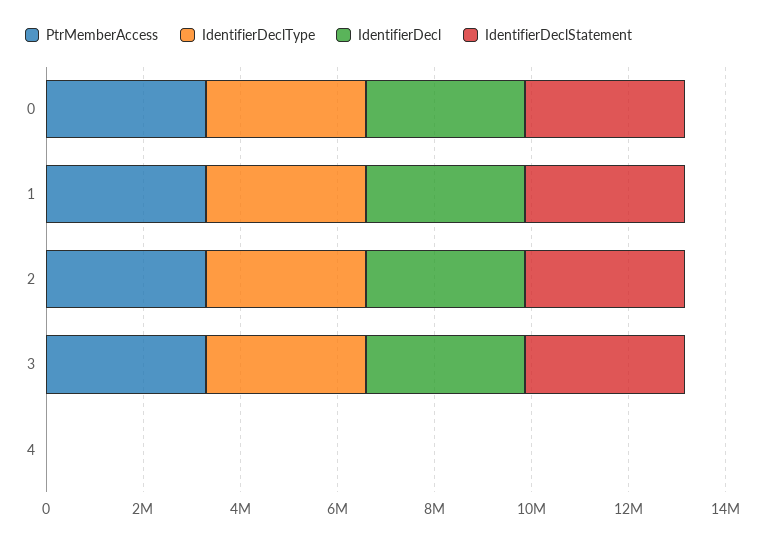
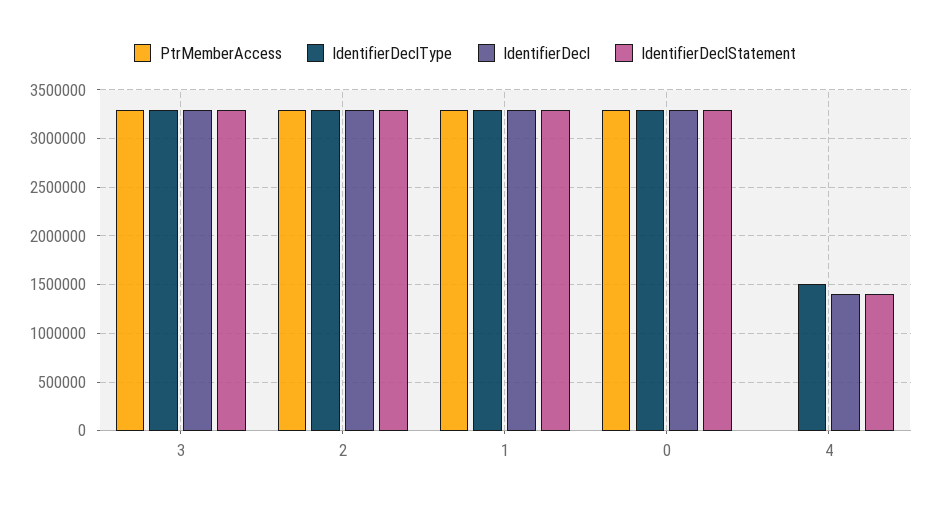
IdentifierDeclType, 4: 0 -> 1500000
IdentifierDecl, 4: 0 -> 1400000
IdentifierDeclStatement, 4: 0 -> 1400000

